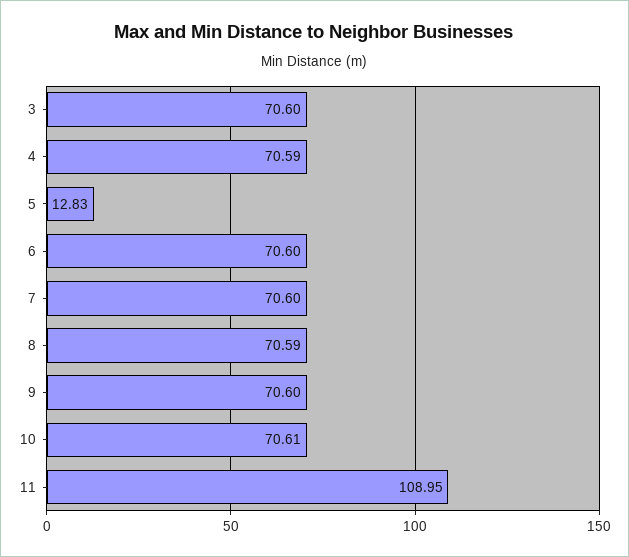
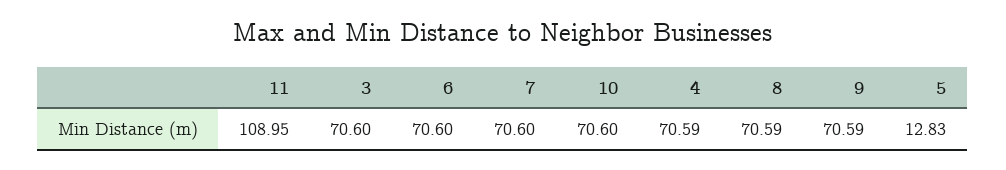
9: 70.6 -> 70.59
10: 70.61 -> 70.6

